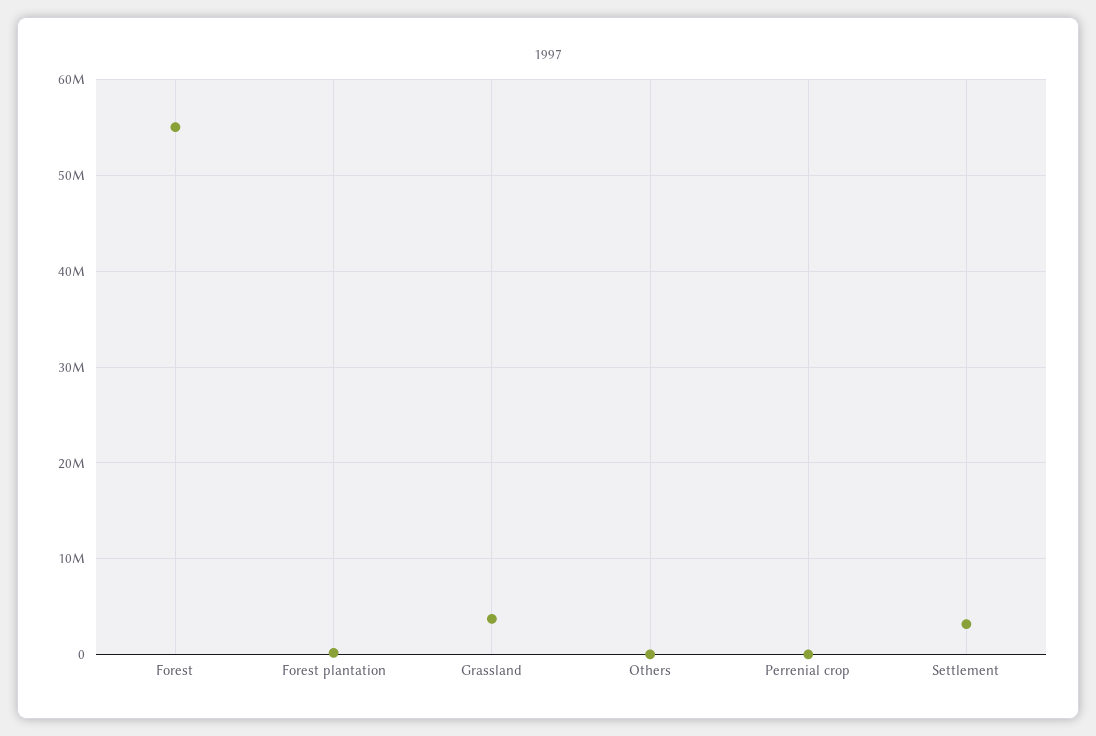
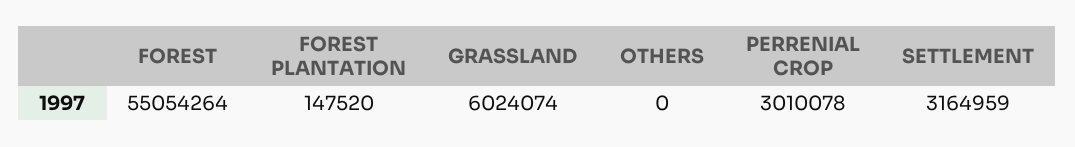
Grassland: 4000000 -> 6024074
Perrenial crop: 0 -> 3010078

